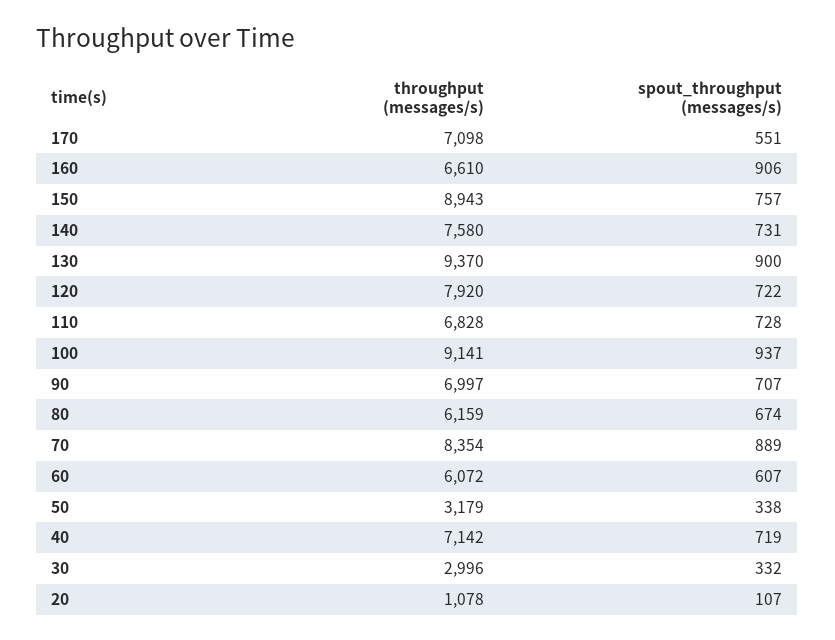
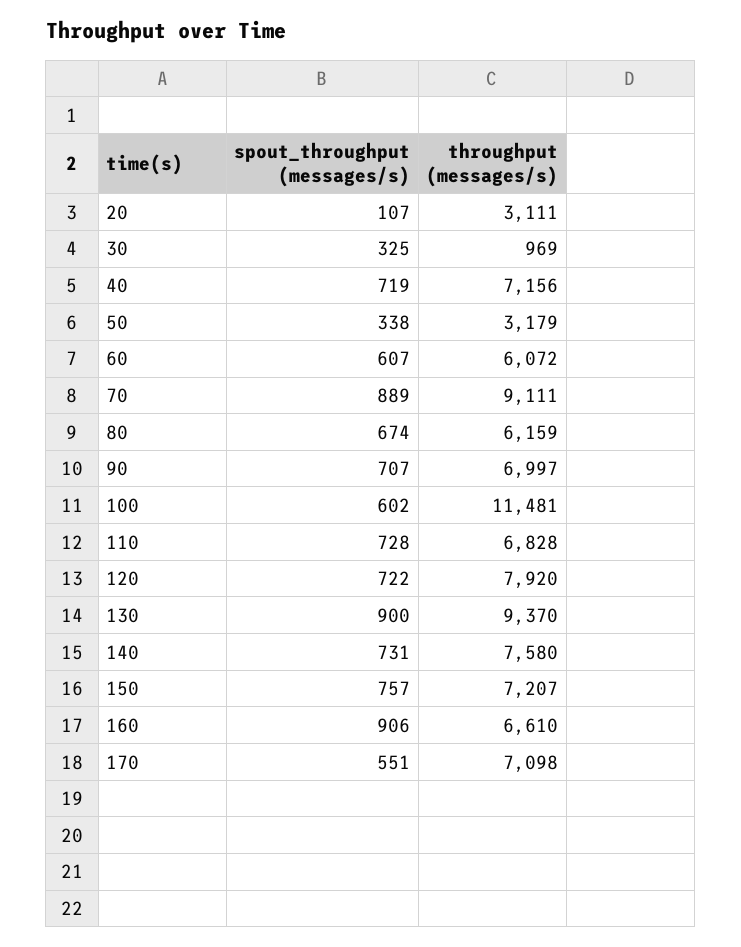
throughput (messages/s), 150: 8943 -> 7207
throughput (messages/s), 100: 9141 -> 11481
spout_throughput (messages/s), 100: 937 -> 602
throughput (messages/s), 70: 8354 -> 9111
throughput (messages/s), 40: 7142 -> 7156
throughput (messages/s), 30: 2996 -> 969
spout_throughput (messages/s), 30: 332 -> 325
throughput (messages/s), 20: 1078 -> 3111

